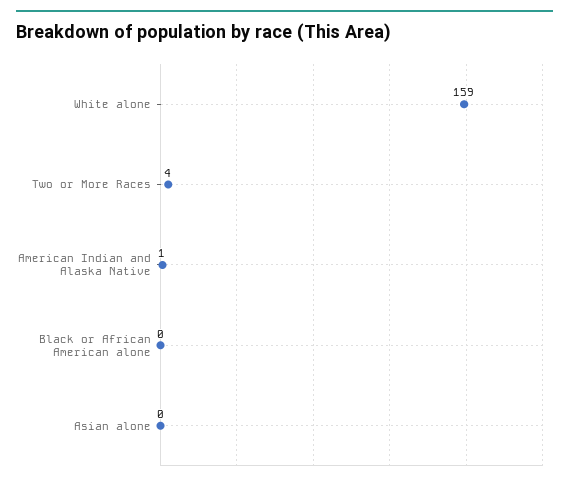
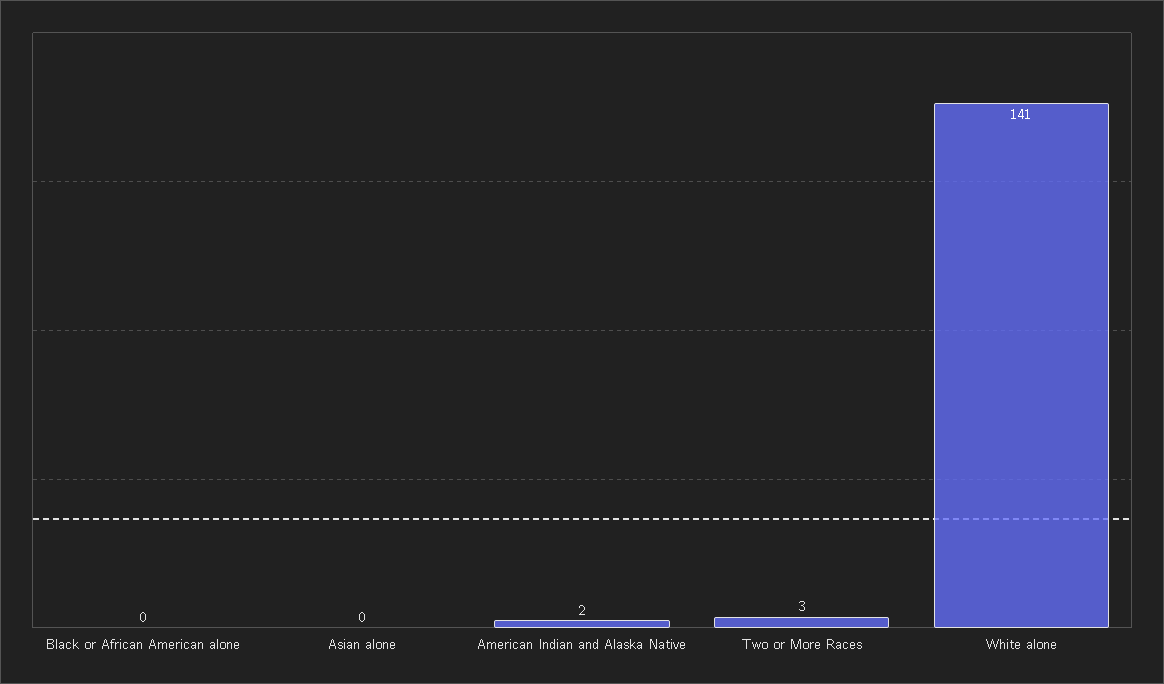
White alone: 159 -> 141
Two or More Races: 4 -> 3
American Indian and Alaska Native: 1 -> 2

